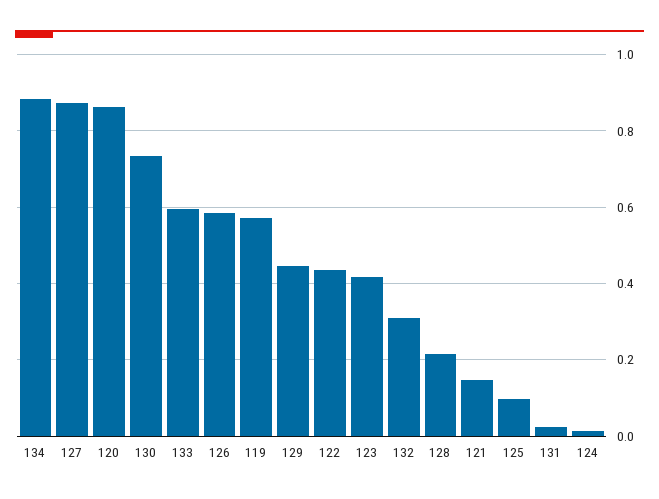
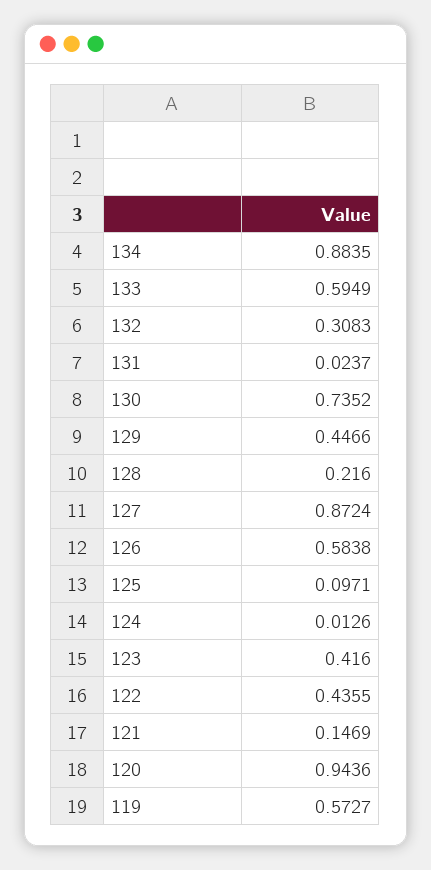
120: 0.86 -> 0.9436

